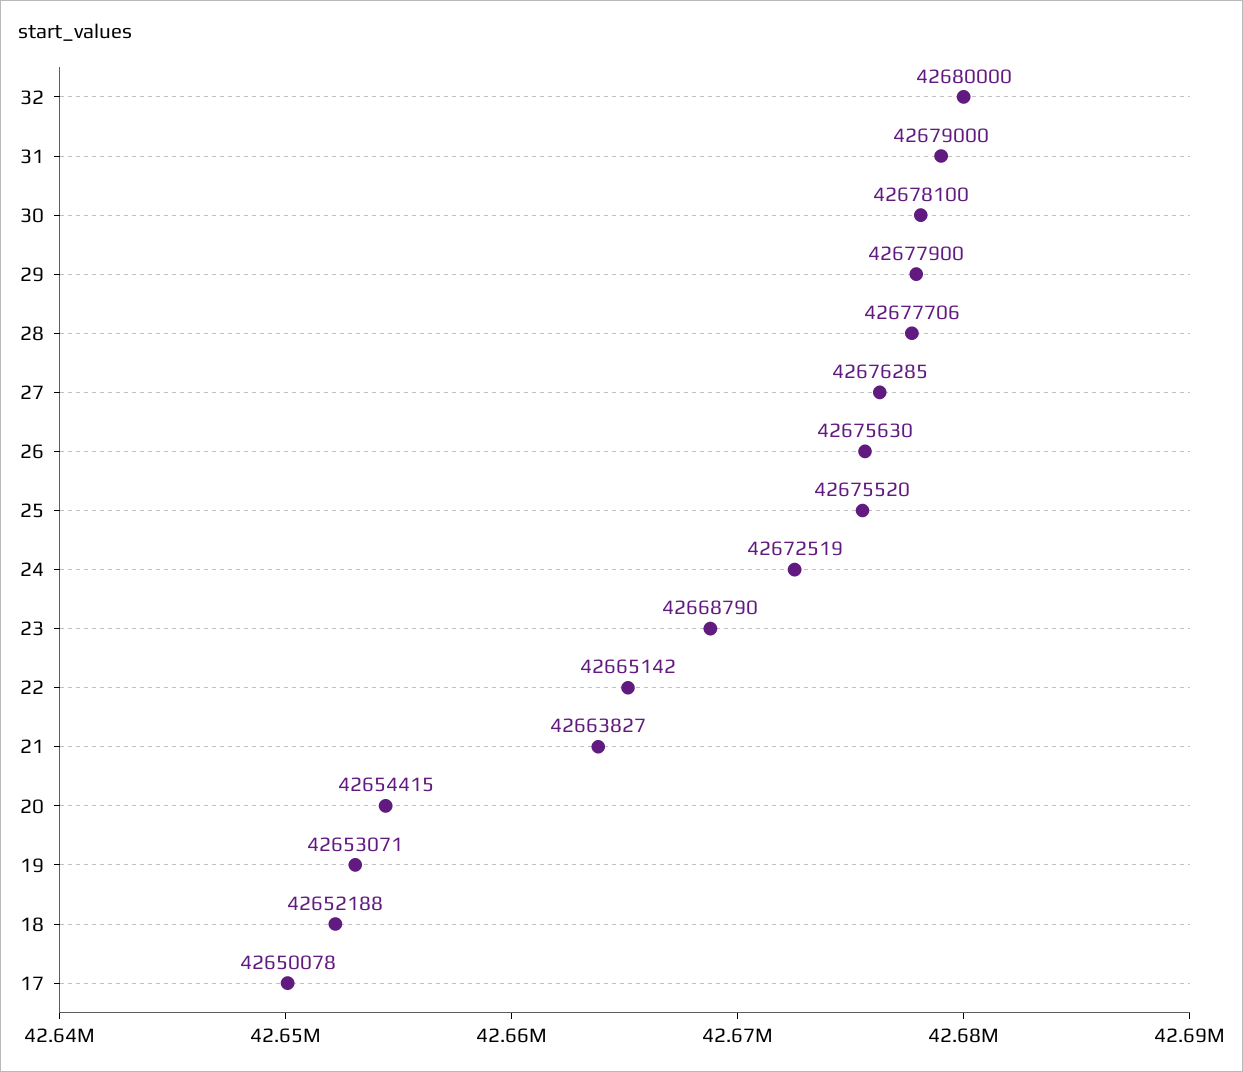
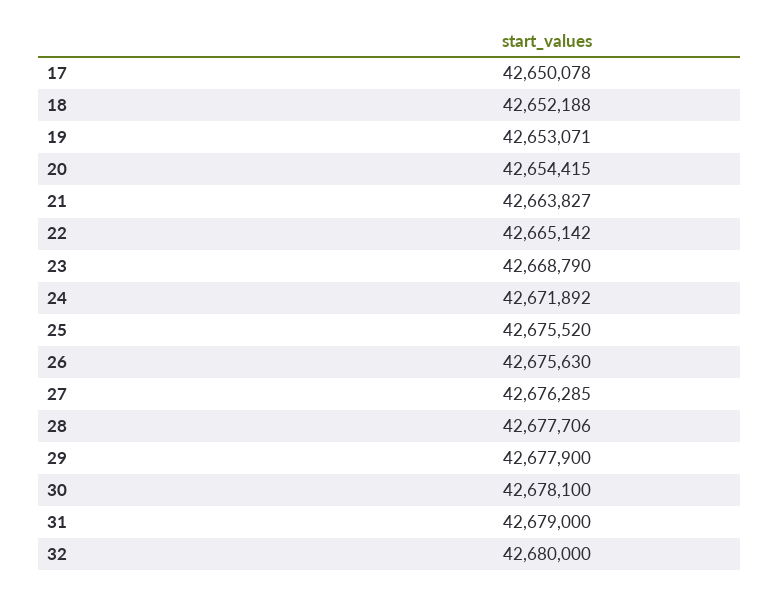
24: 42672519 -> 42671892

